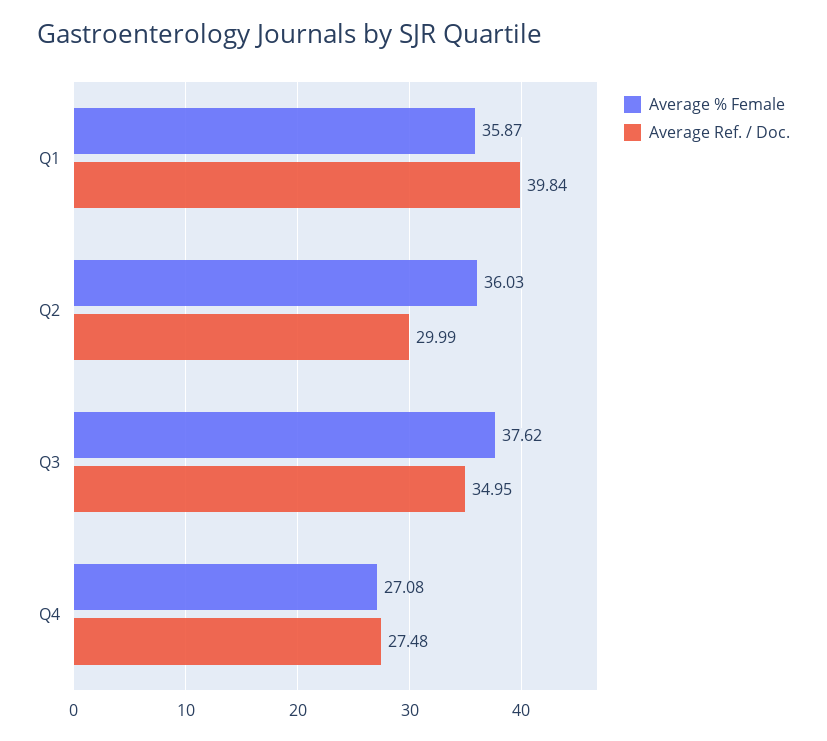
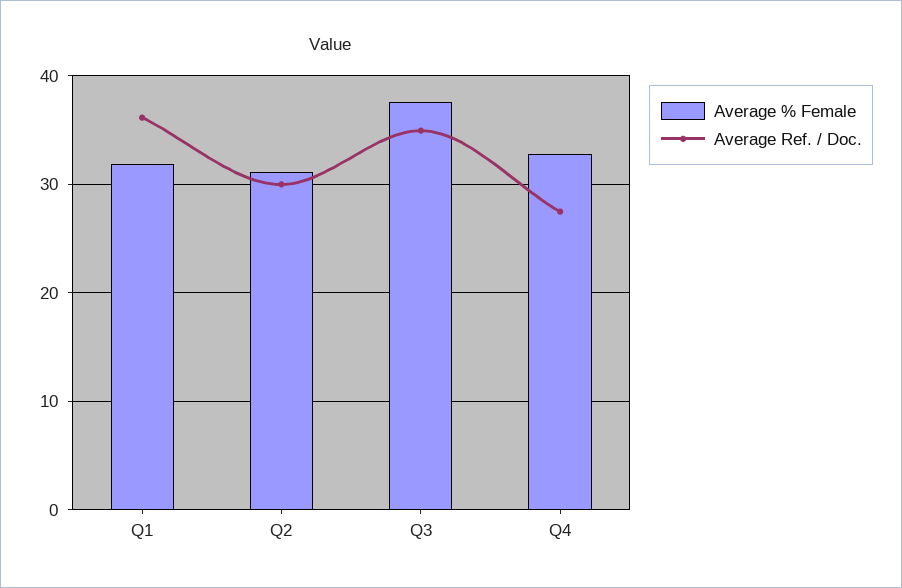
Average % Female, Q1: 35.87 -> 32
Average Ref. / Doc., Q1: 39.84 -> 36
Average % Female, Q2: 36.03 -> 31
Average % Female, Q4: 27.08 -> 33

